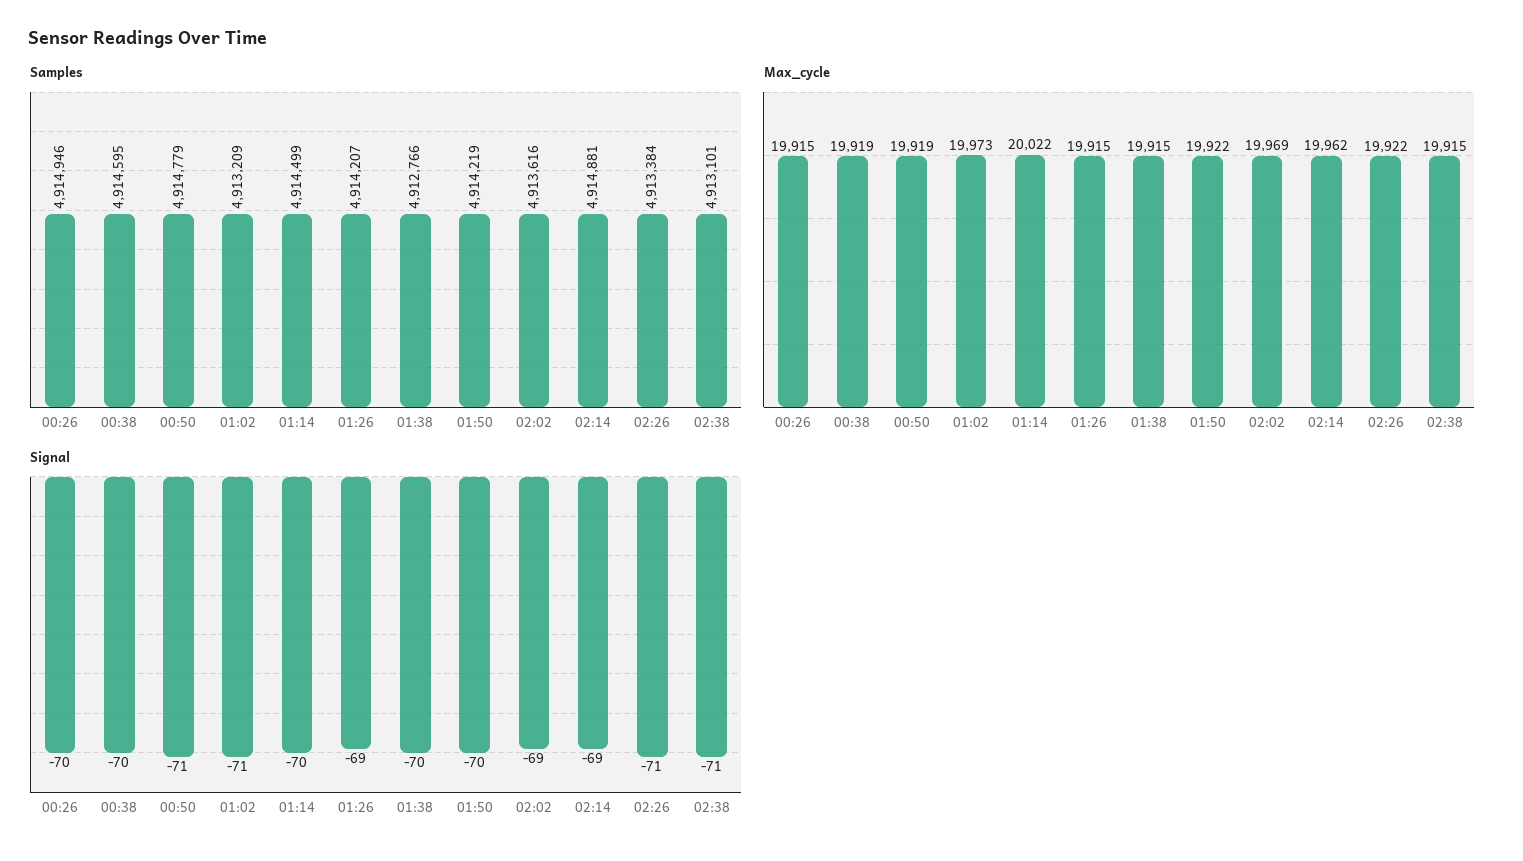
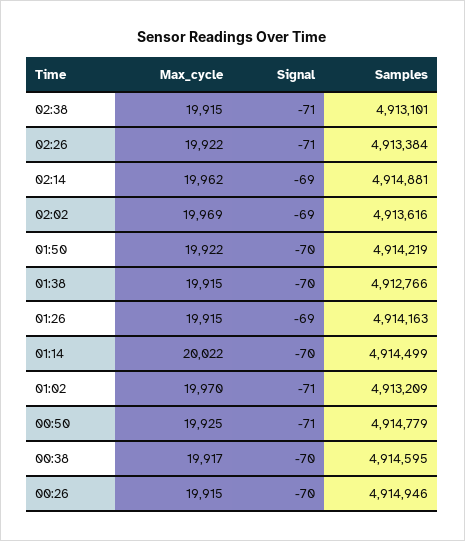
Samples, 01:26: 4914207 -> 4914163
Max_cycle, 00:38: 19919 -> 19917
Max_cycle, 00:50: 19919 -> 19925
Max_cycle, 01:02: 19973 -> 19970

